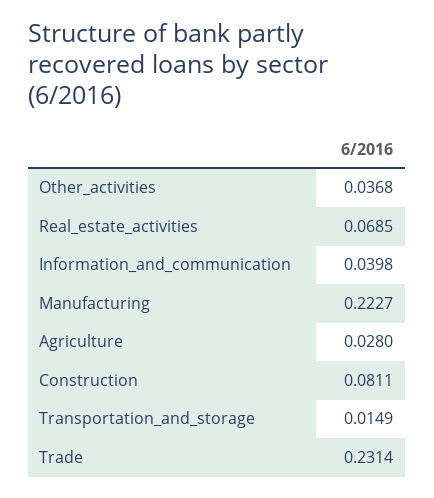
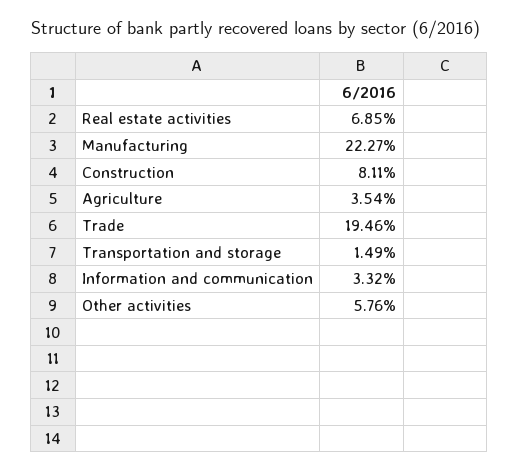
Other_activities: 0.0368 -> 0.0576
Information_and_communication: 0.0398 -> 0.0332
Agriculture: 0.028 -> 0.0354
Trade: 0.2314 -> 0.1946

